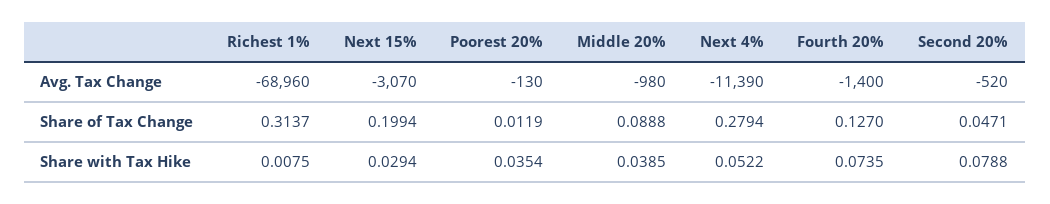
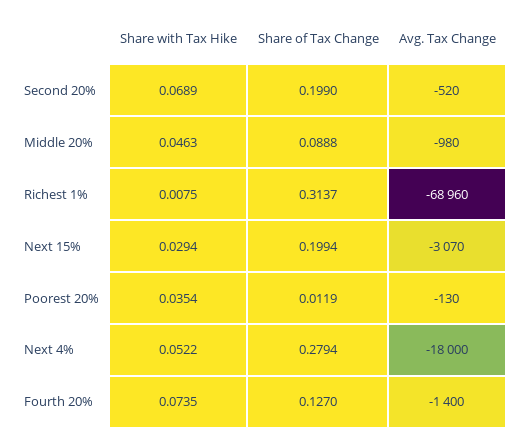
Next 4%, Avg. Tax Change: -11390 -> -18000
Second 20%, Share of Tax Change: 0.0471 -> 0.199
Middle 20%, Share with Tax Hike: 0.0385 -> 0.0463
Second 20%, Share with Tax Hike: 0.0788 -> 0.0689

